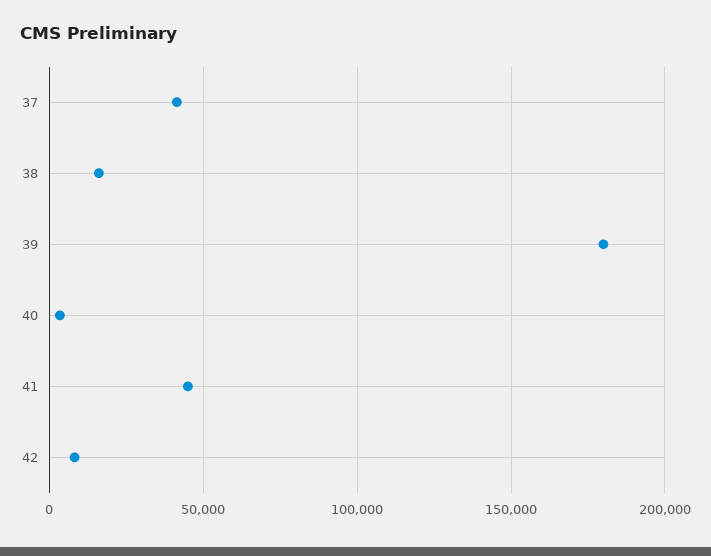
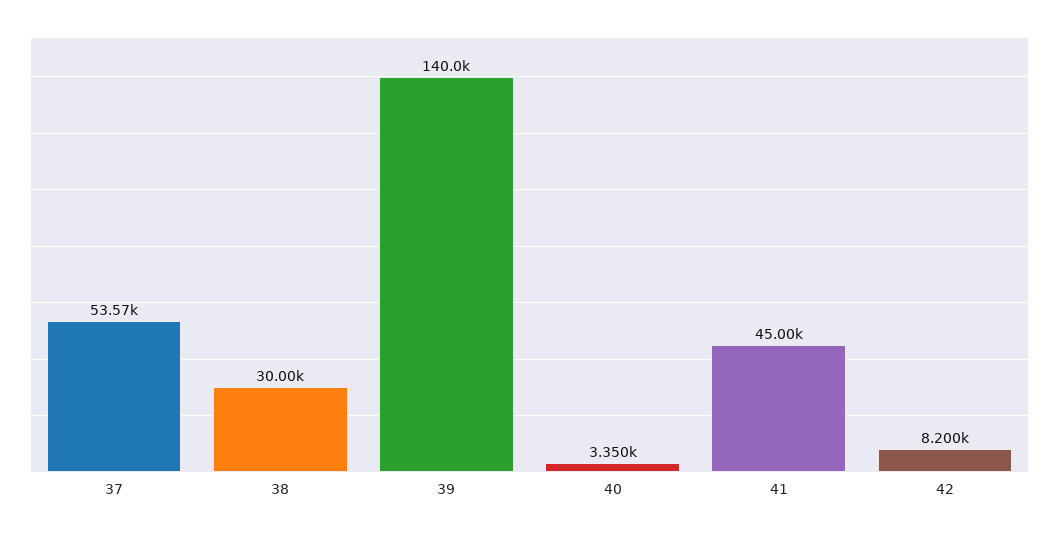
37: 40000 -> 53570
38: 15000 -> 30000
39: 180000 -> 140000

